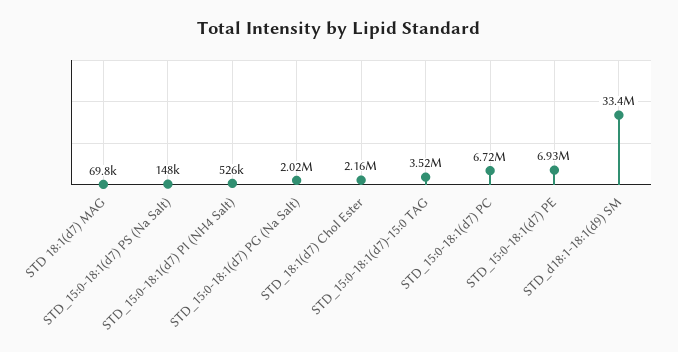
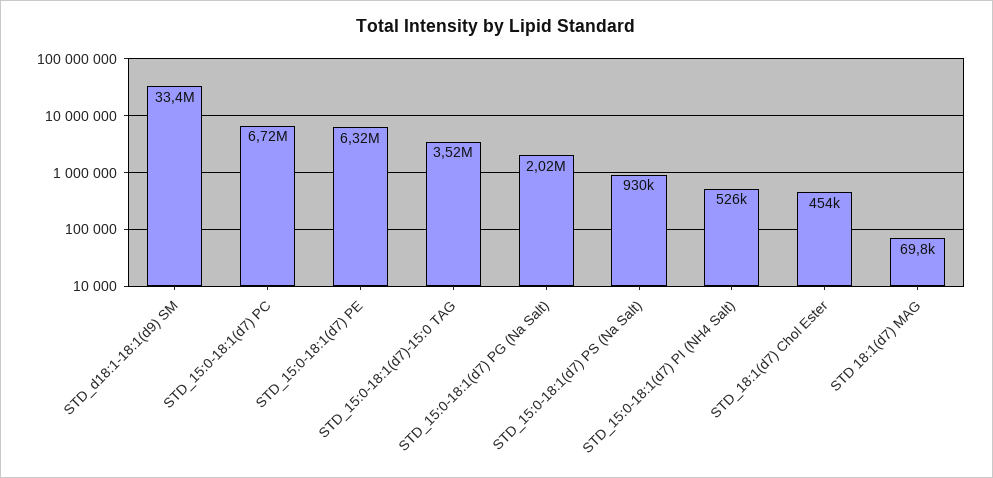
STD_15:0-18:1(d7) PS (Na Salt): 148000 -> 930000
STD_18:1(d7) Chol Ester: 2160000 -> 454000
STD_15:0-18:1(d7) PE: 6930000 -> 6320000

